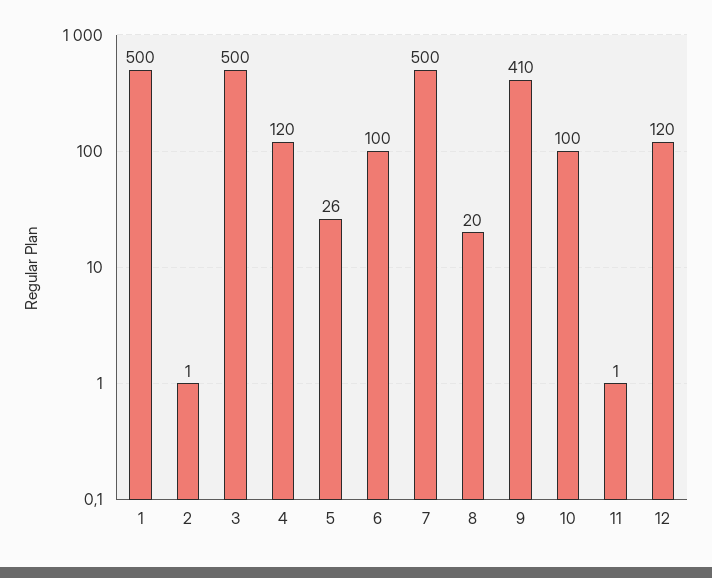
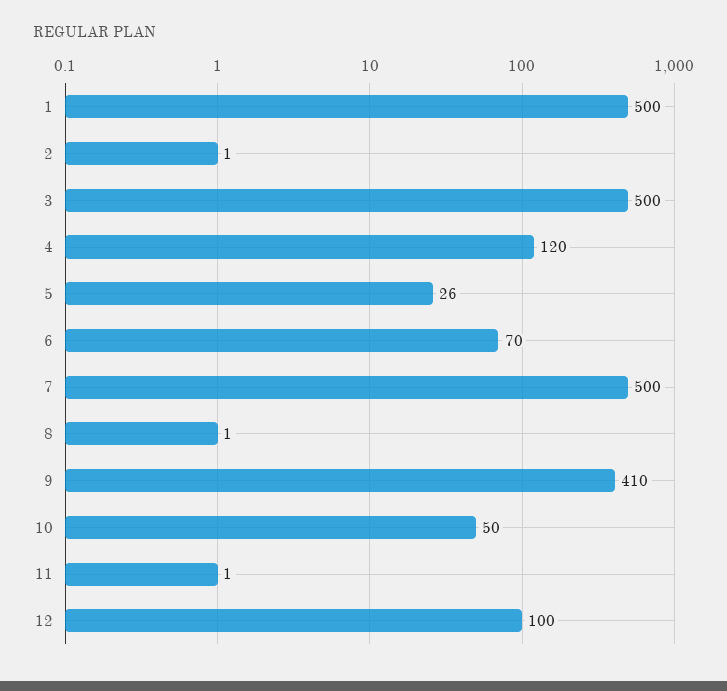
6: 100 -> 70
8: 20 -> 1
10: 100 -> 50
12: 120 -> 100

